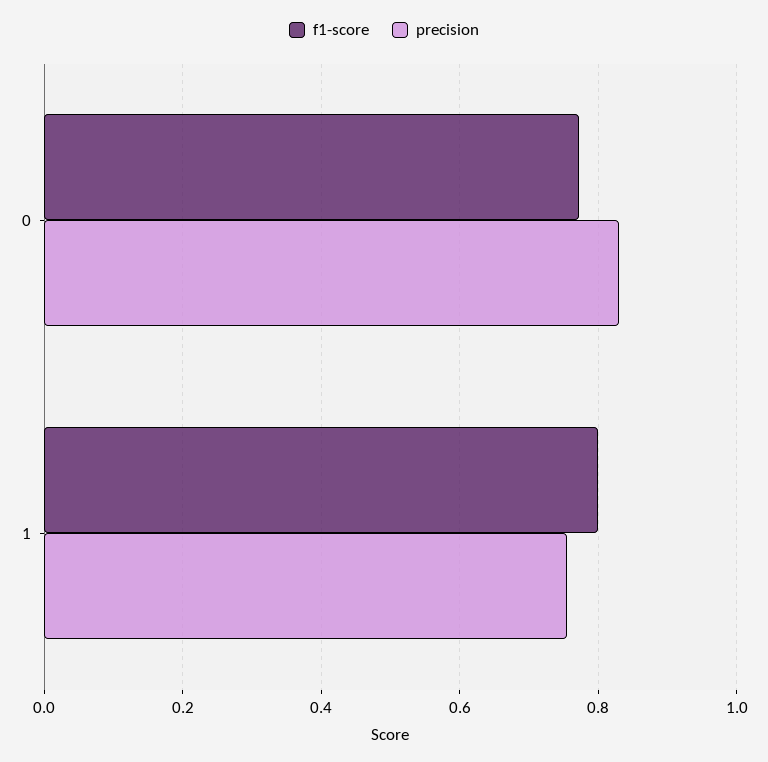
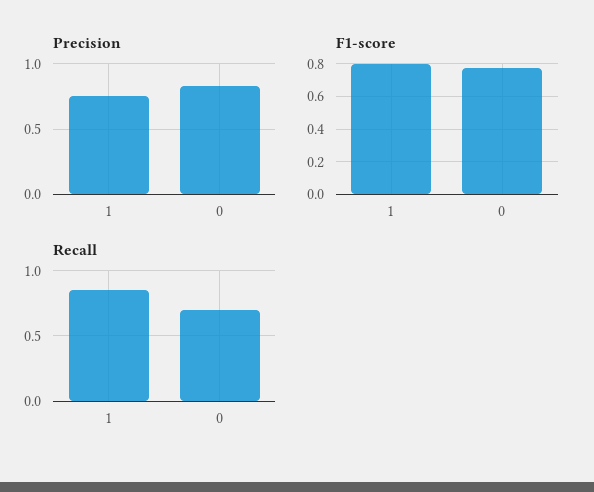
Recall, 1: none -> 0.85
Recall, 0: none -> 0.7

